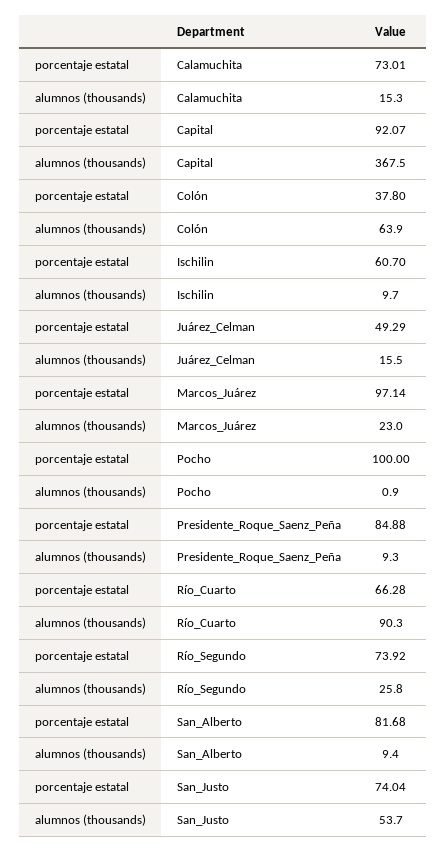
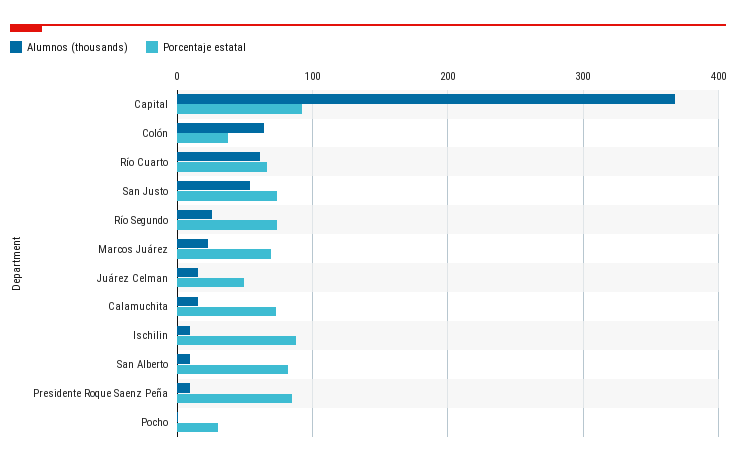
porcentaje estatal, Ischilin: 60.7 -> 90
porcentaje estatal, Marcos_Juárez: 97.14 -> 70
porcentaje estatal, Pocho: 100 -> 30
alumnos (thousands), Río_Cuarto: 90.3 -> 60

